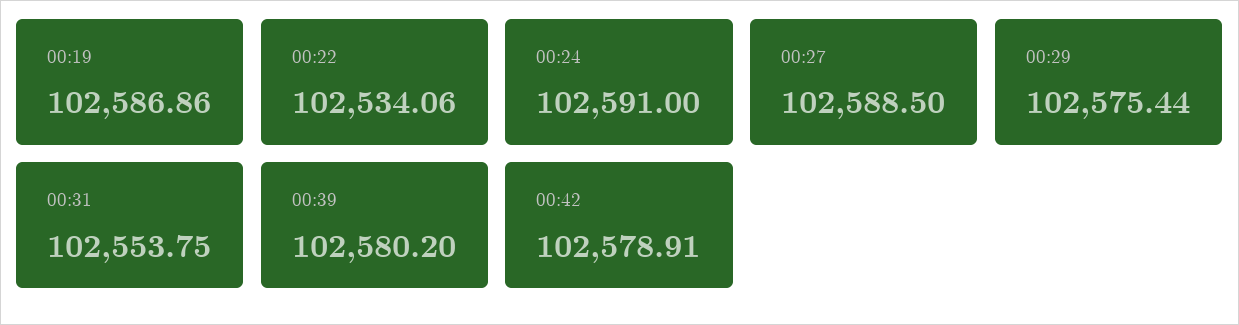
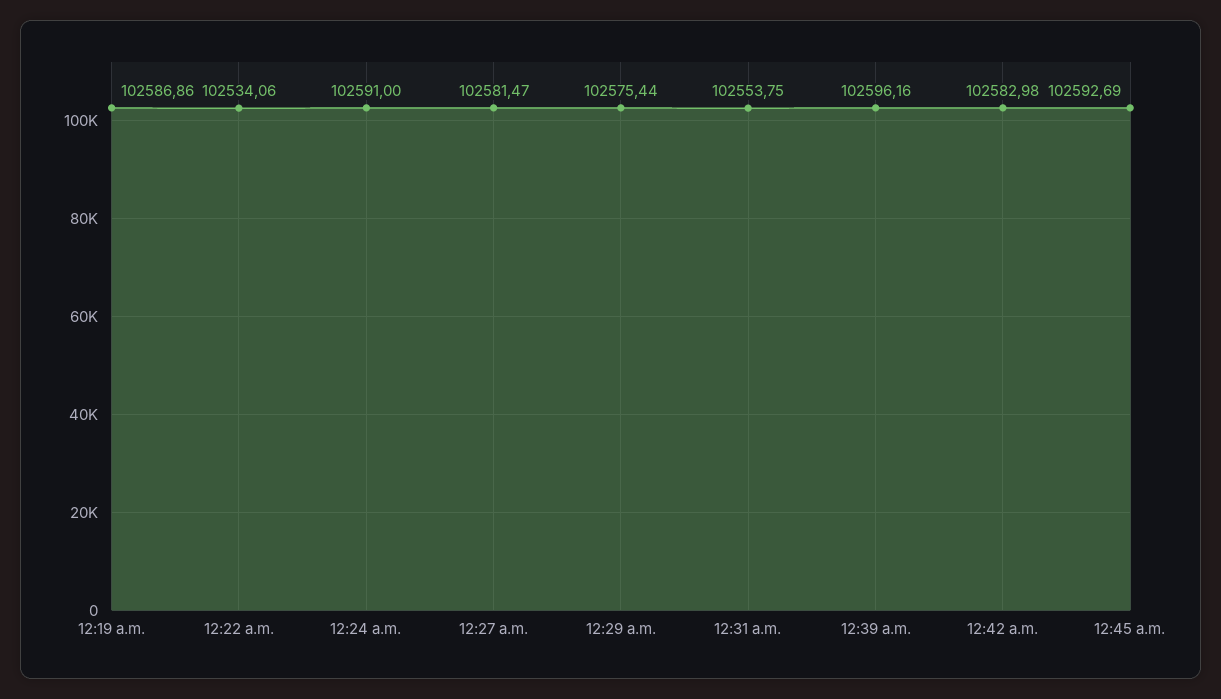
00:27: 102588.5 -> 102581.47
00:39: 102580.2 -> 102596.16
00:42: 102578.91 -> 102582.98
12:45 a.m.: none -> 102592.69

